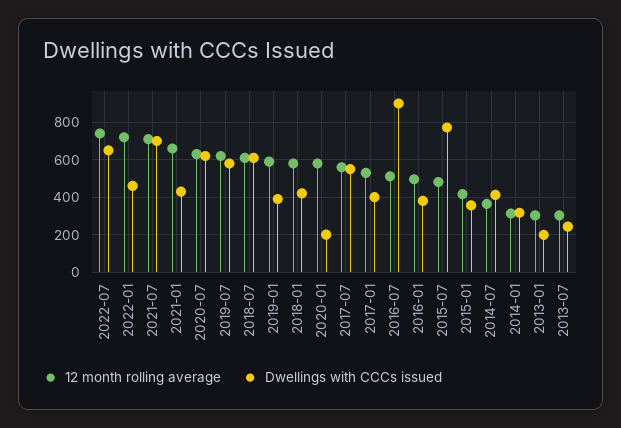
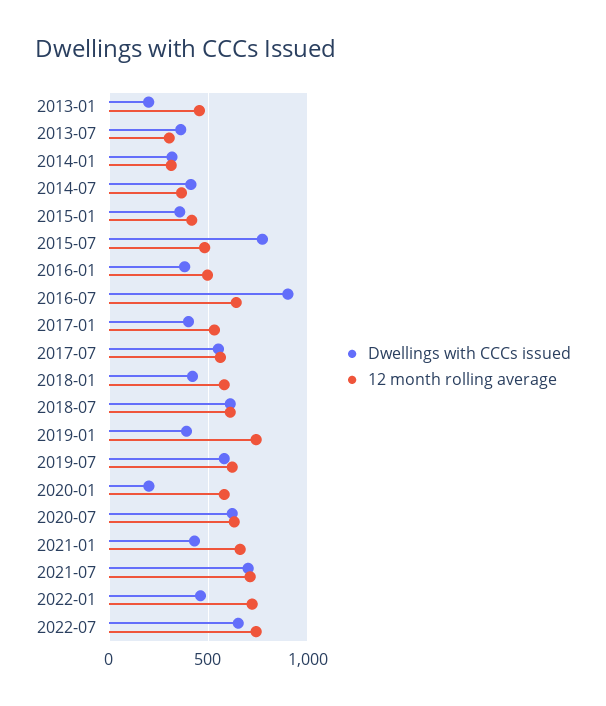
12 month rolling average, 2019-01: 600 -> 750
12 month rolling average, 2016-07: 500 -> 650
12 month rolling average, 2013-01: 300 -> 450
Dwellings with CCCs issued, 2013-07: 250 -> 350

